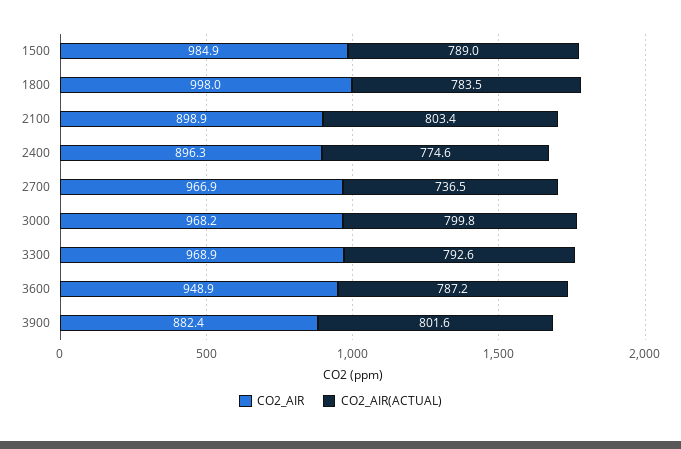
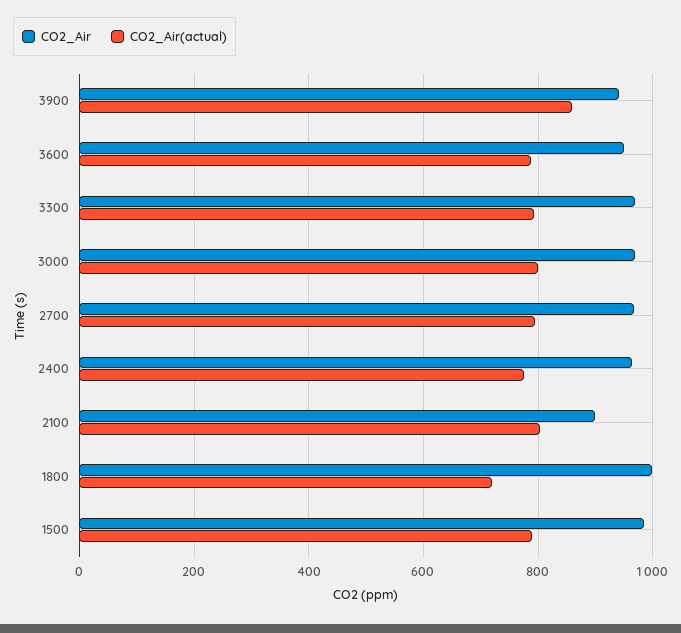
CO2_AIR(ACTUAL), 1800: 783.5 -> 720
CO2_AIR, 2400: 896.3 -> 960
CO2_AIR(ACTUAL), 2700: 736.5 -> 800
CO2_AIR, 3900: 882.4 -> 940
CO2_AIR(ACTUAL), 3900: 801.6 -> 860

